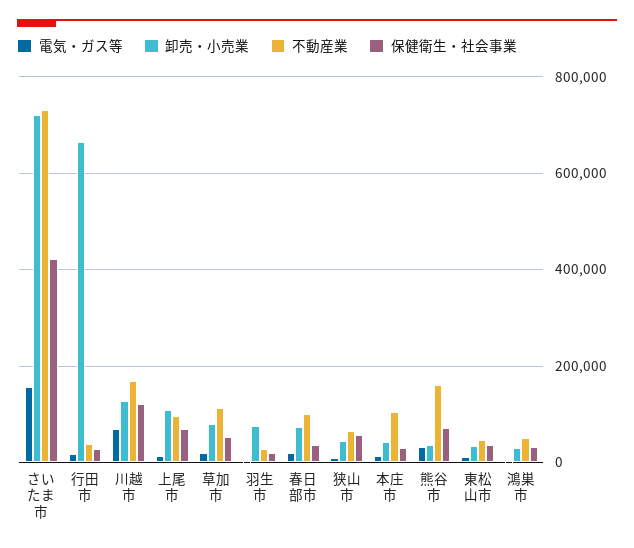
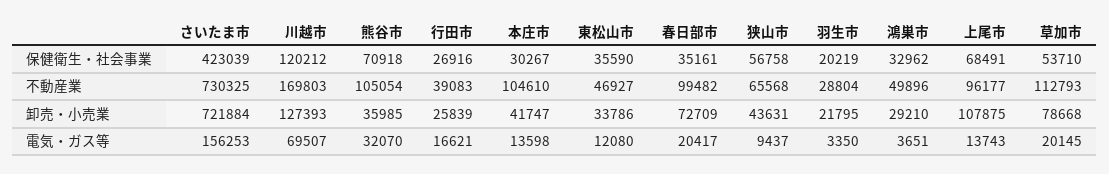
卸売・小売業, 行田市: 660000 -> 25839
卸売・小売業, 羽生市: 80000 -> 21795
不動産業, 熊谷市: 160000 -> 105054

